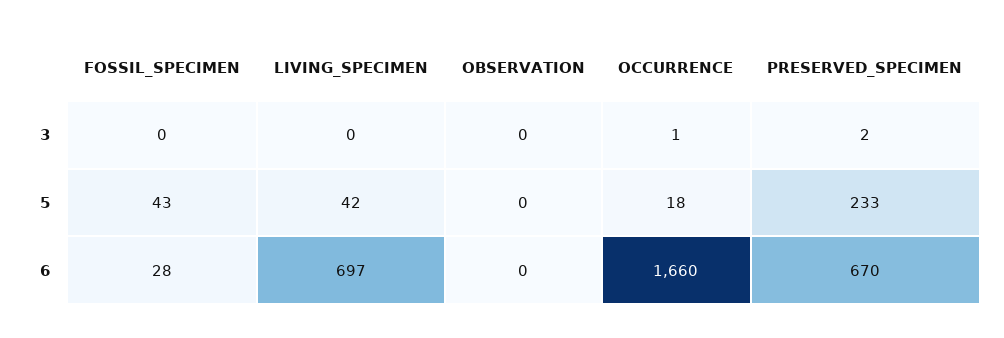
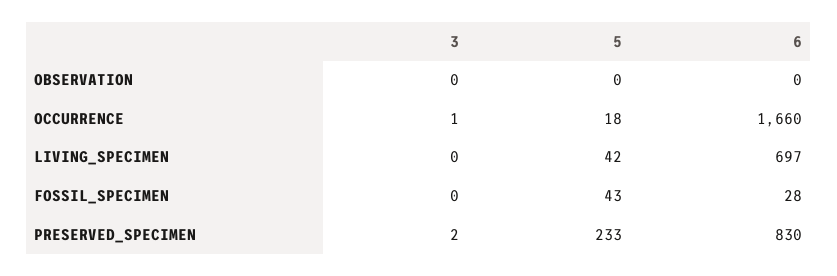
PRESERVED_SPECIMEN, 6: 670 -> 830

